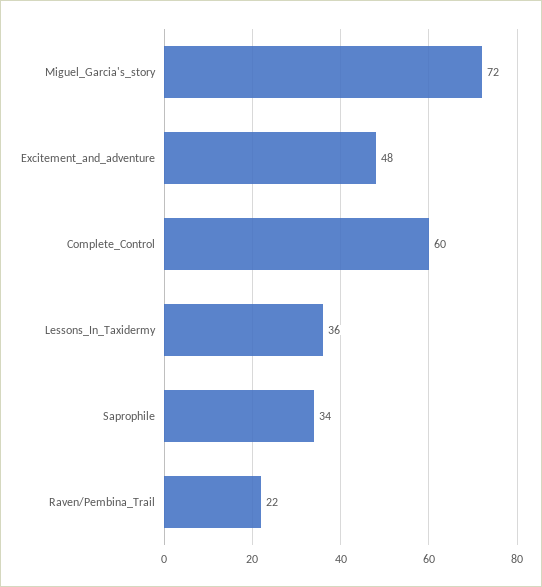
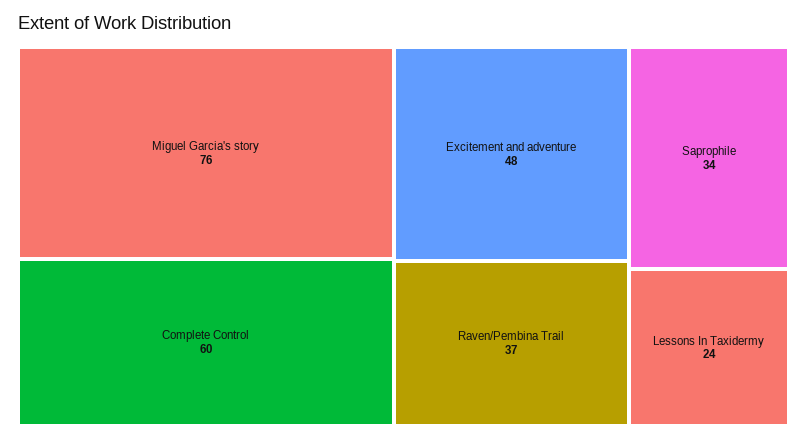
Miguel_Garcia's_story: 72 -> 76
Lessons_In_Taxidermy: 36 -> 24
Raven/Pembina_Trail: 22 -> 37

